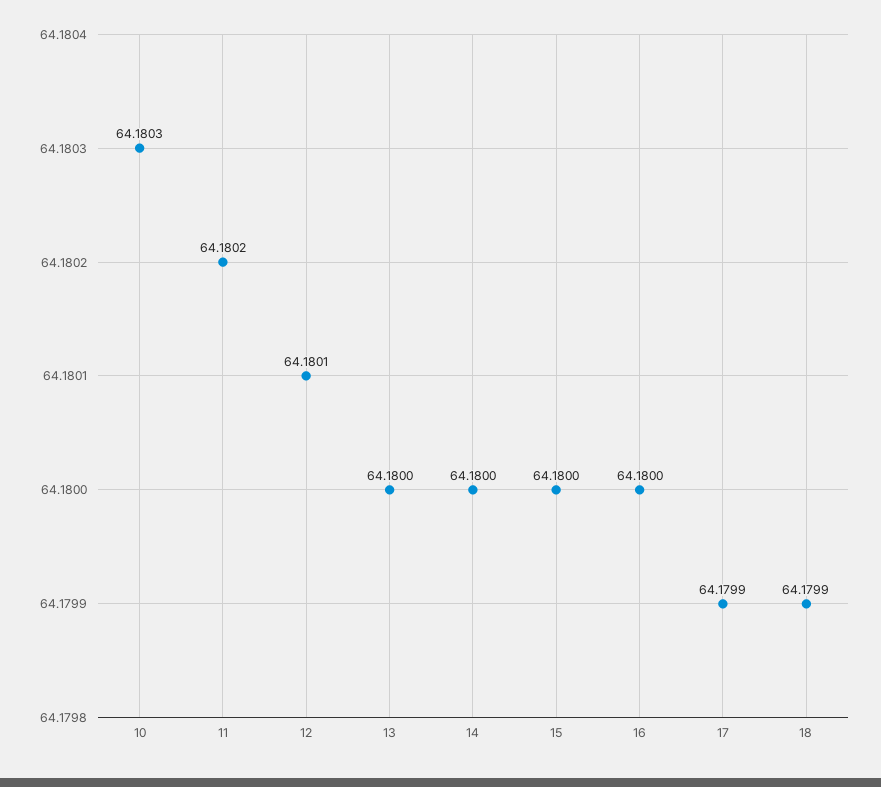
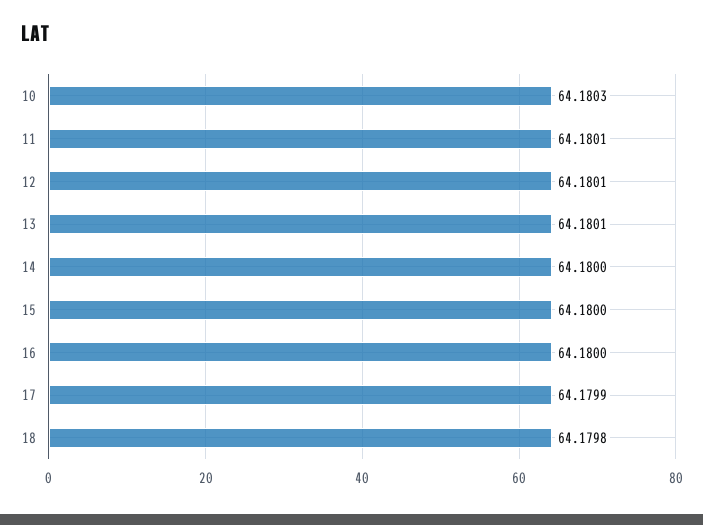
11: 64.1802 -> 64.1801
13: 64.18 -> 64.1801
18: 64.1799 -> 64.1798

